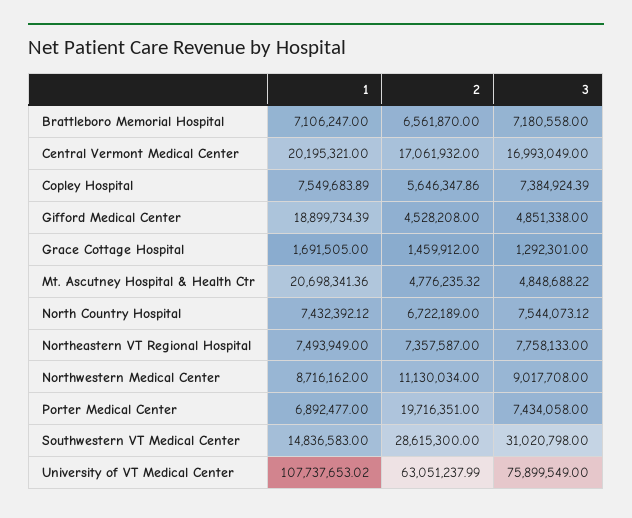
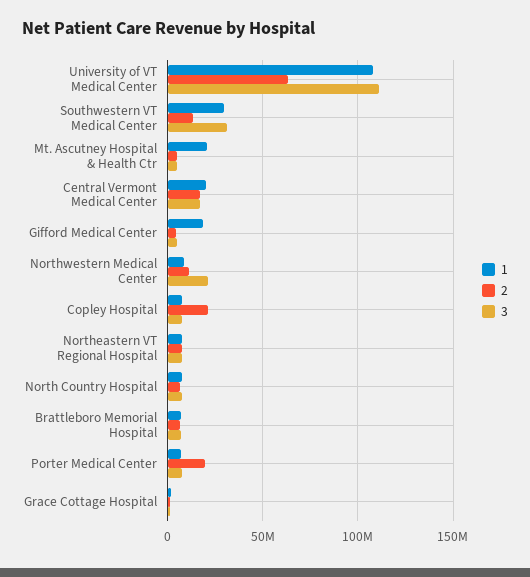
2, Copley Hospital: 5646347.86 -> 20000000
3, Northwestern Medical Center: 9017708 -> 20000000
1, Southwestern VT Medical Center: 14836583 -> 30000000
2, Southwestern VT Medical Center: 28615300 -> 15000000
3, University of VT Medical Center: 75899549 -> 110000000

